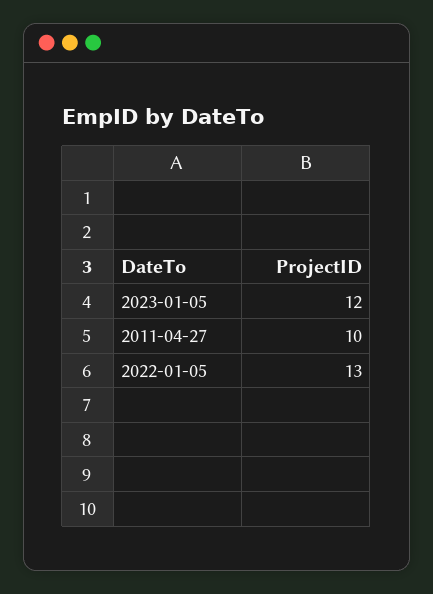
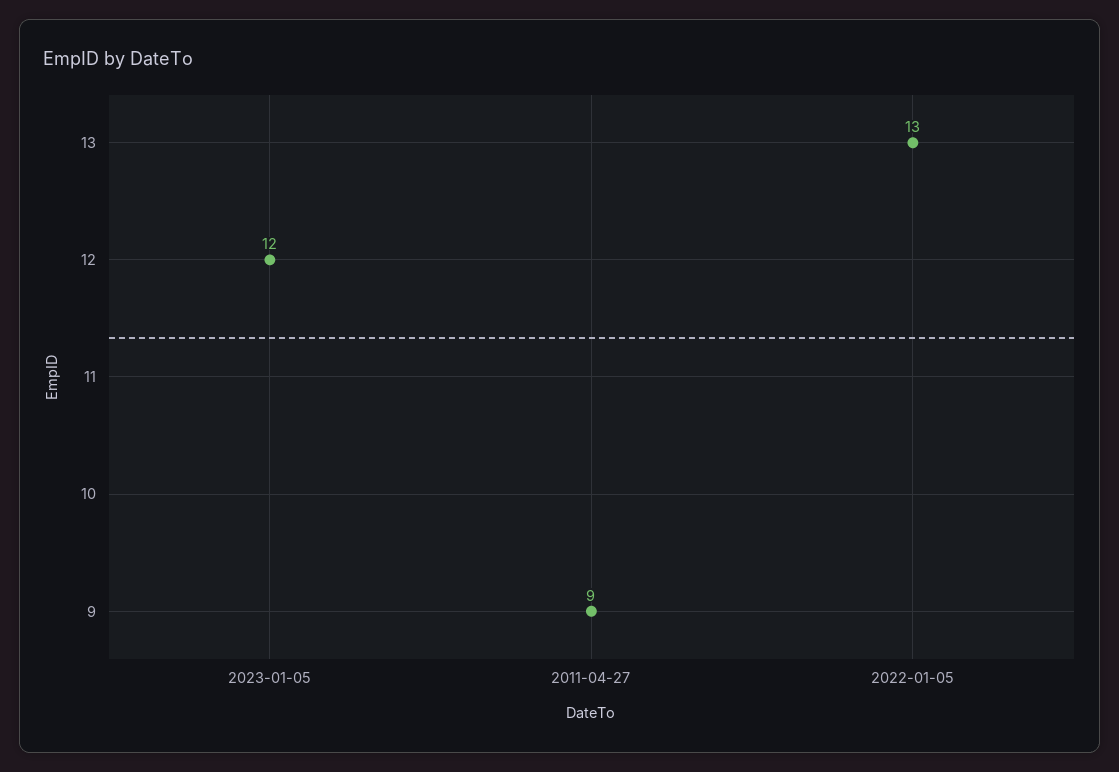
2011-04-27: 10 -> 9

